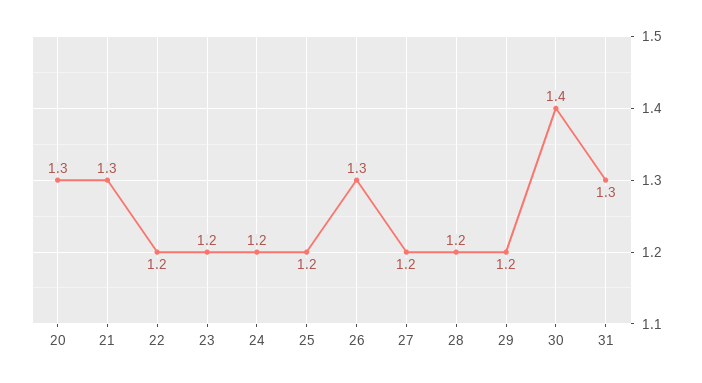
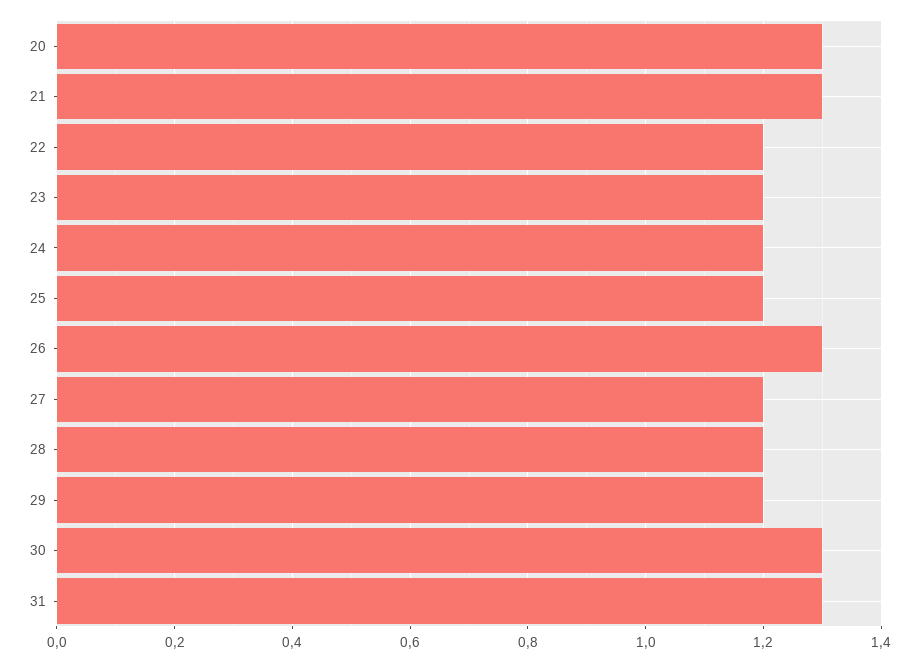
30: 1.4 -> 1.3

